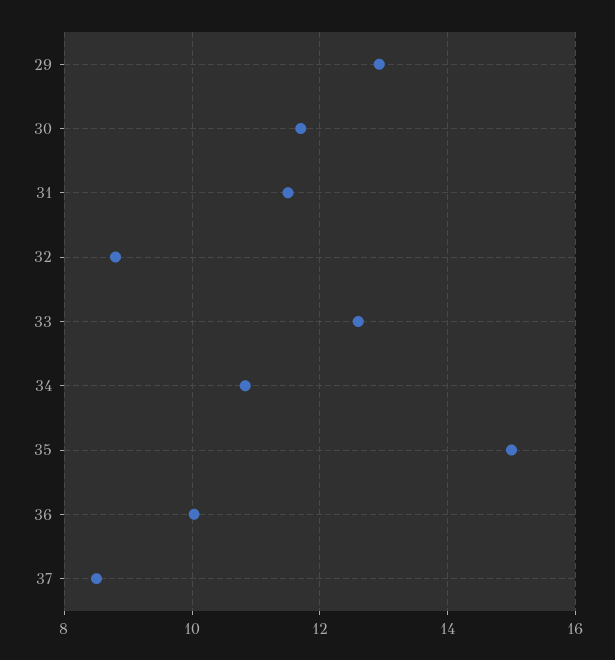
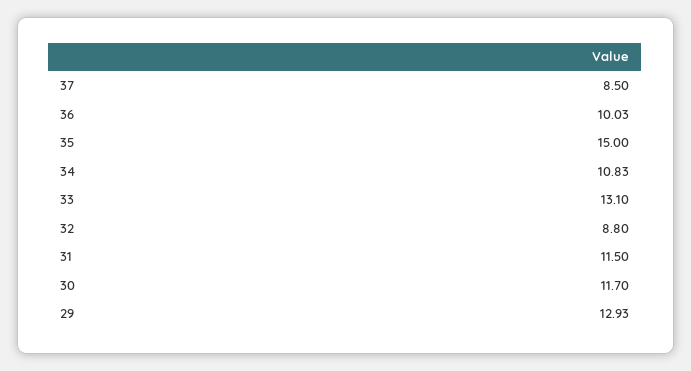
33: 12.6 -> 13.1

